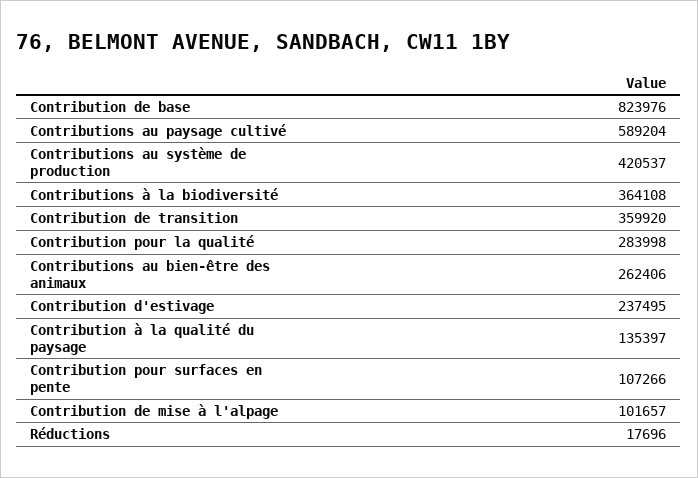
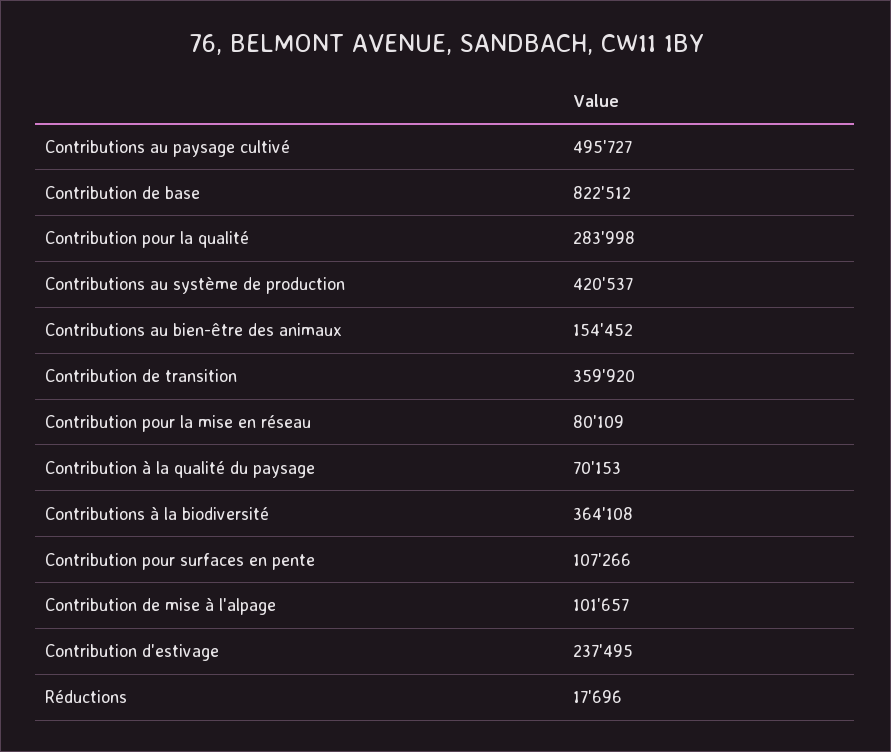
Contribution de base: 823976 -> 822512
Contributions au paysage cultivé: 589204 -> 495727
Contributions au bien-être des animaux: 262406 -> 154452
Contribution à la qualité du paysage: 135397 -> 70153
Contribution pour la mise en réseau: none -> 80109

